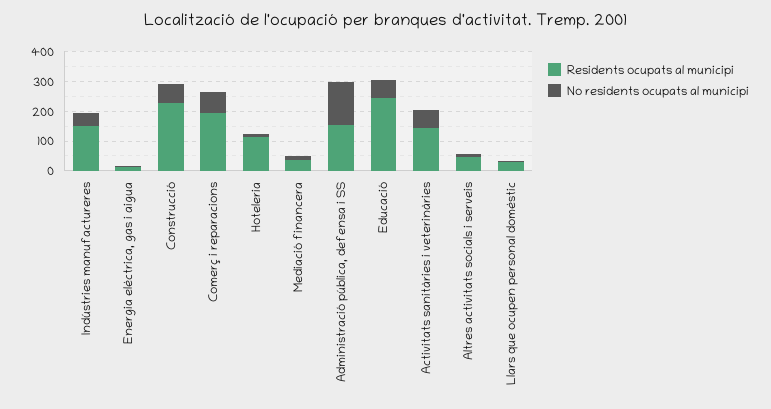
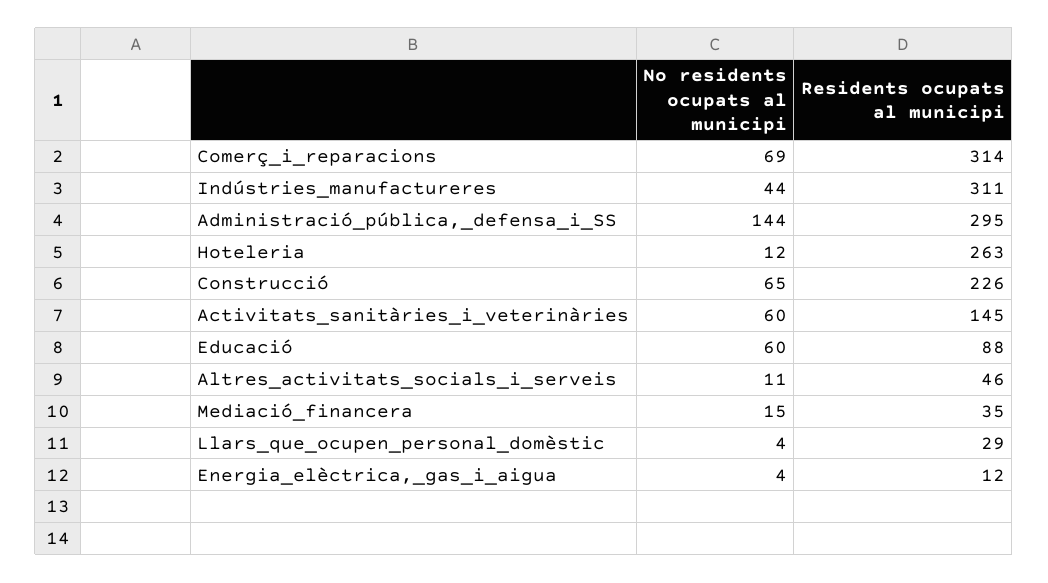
Residents ocupats al municipi, Indústries manufactureres: 150 -> 311
Residents ocupats al municipi, Comerç i reparacions: 200 -> 314
Residents ocupats al municipi, Hoteleria: 100 -> 263
Residents ocupats al municipi, Administració pública, defensa i SS: 150 -> 295
Residents ocupats al municipi, Educació: 250 -> 88

